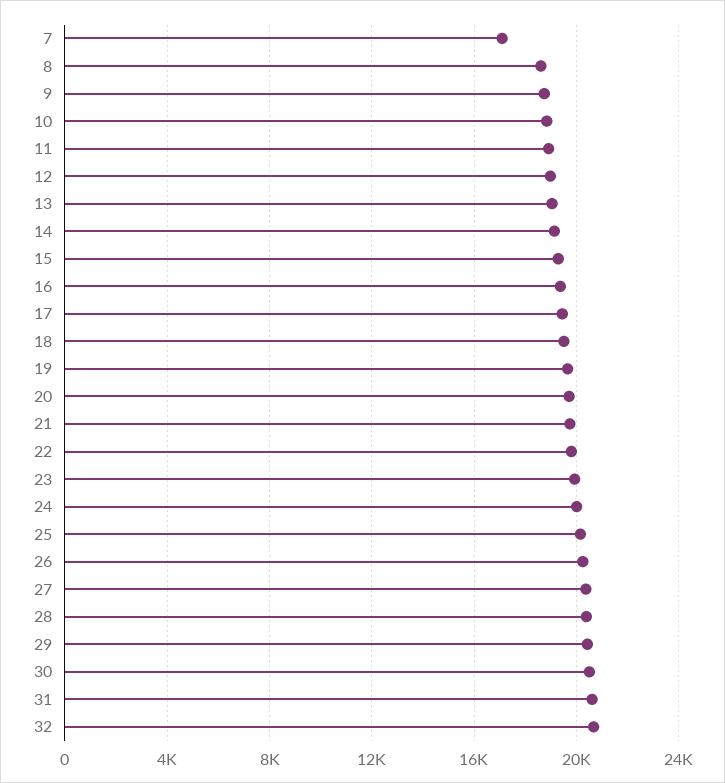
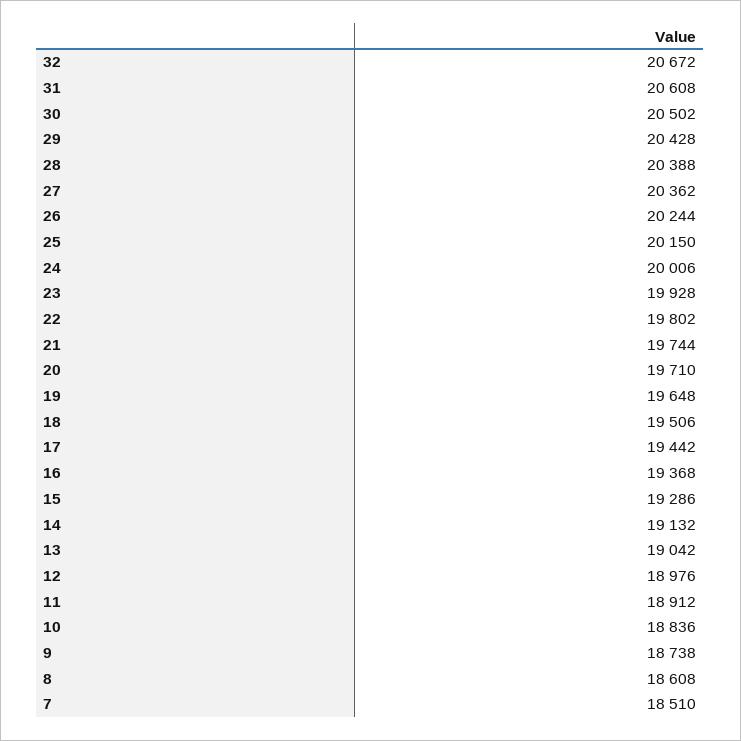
7: 17000 -> 18510

